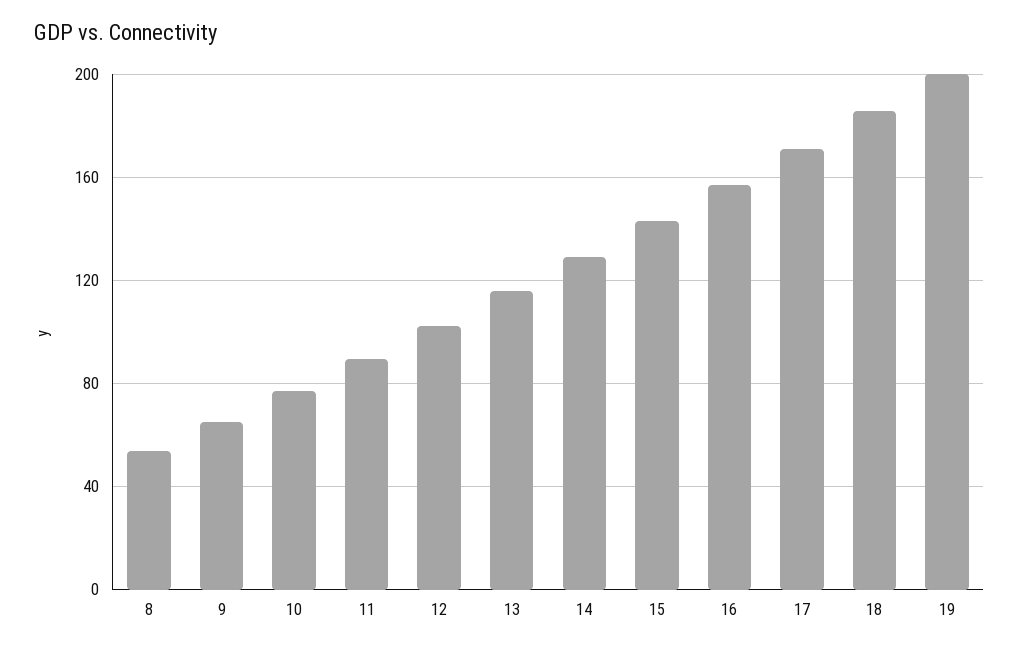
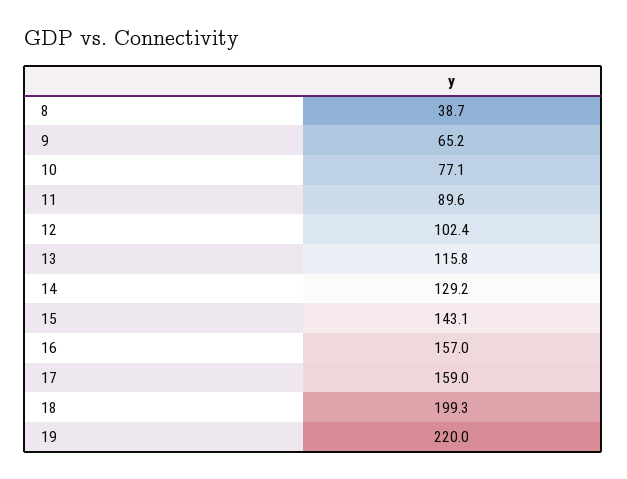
8: 55 -> 38.7
17: 170 -> 159
18: 185 -> 199.3
19: 200 -> 220

